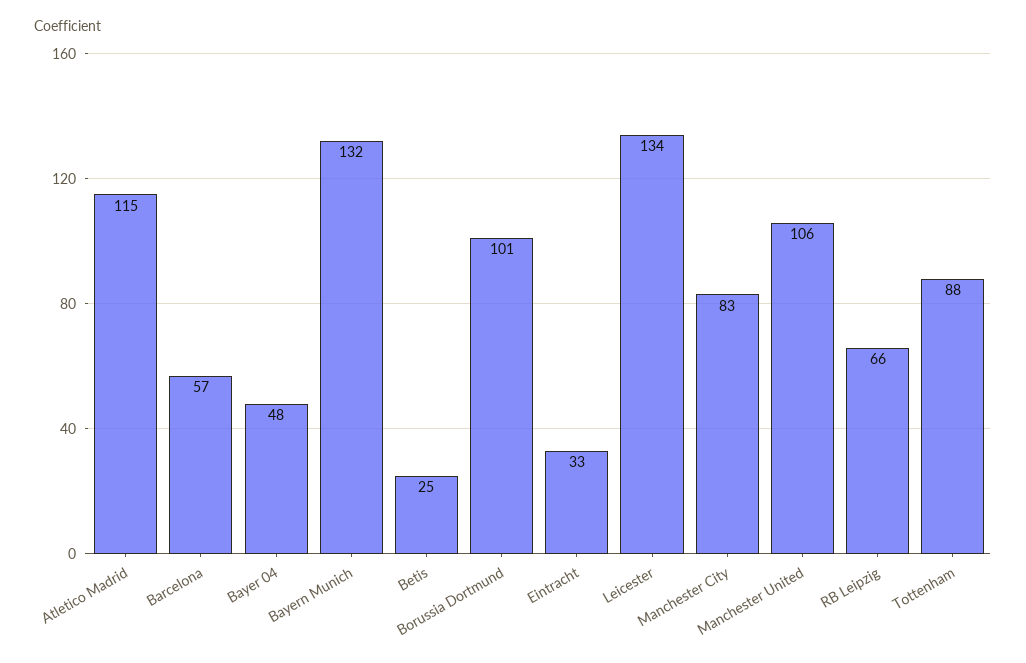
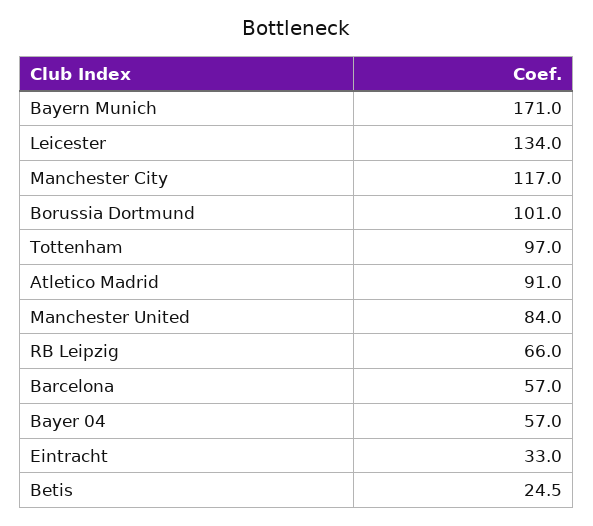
Atletico Madrid: 115 -> 91
Bayer 04: 48 -> 57
Bayern Munich: 132 -> 171
Manchester City: 83 -> 117
Manchester United: 106 -> 84
Tottenham: 88 -> 97

